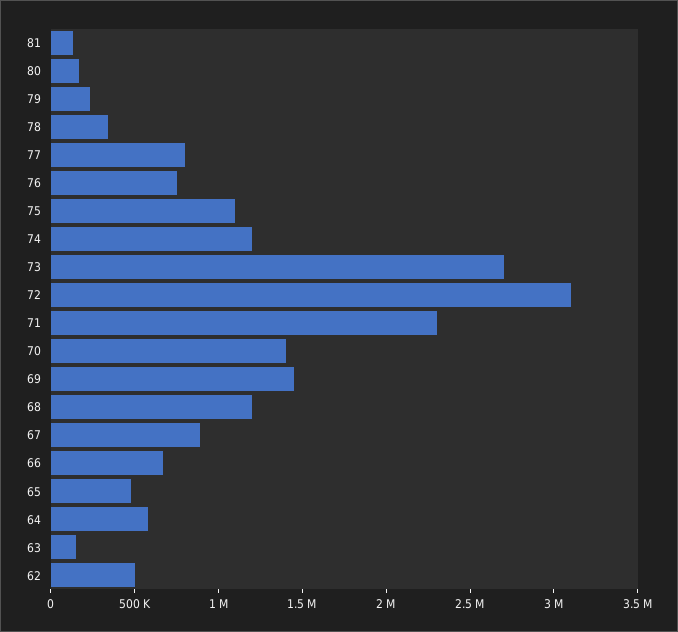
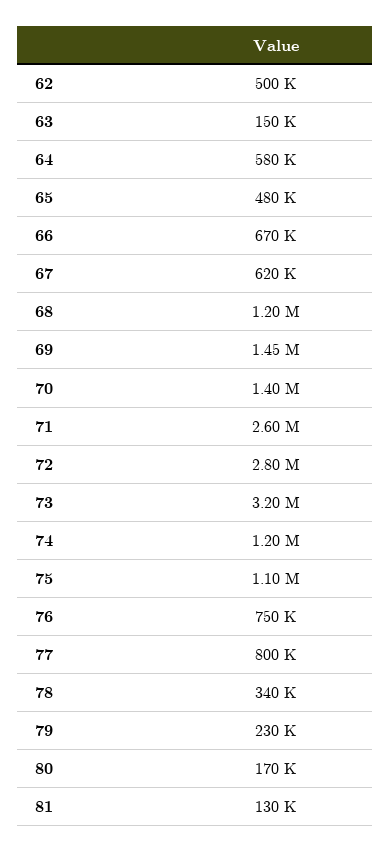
73: 2700000 -> 3200000
72: 3100000 -> 2800000
71: 2300000 -> 2600000
67: 900000 -> 620000

